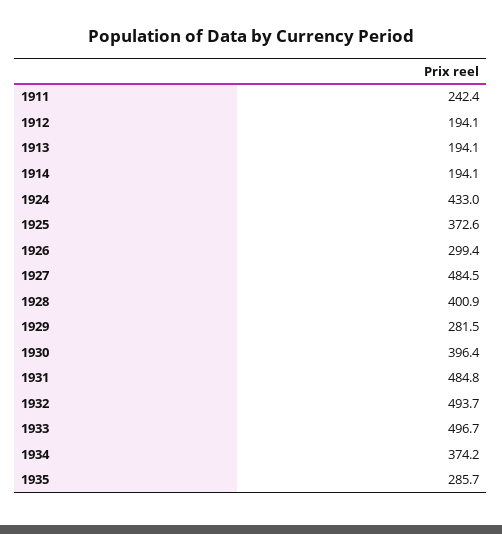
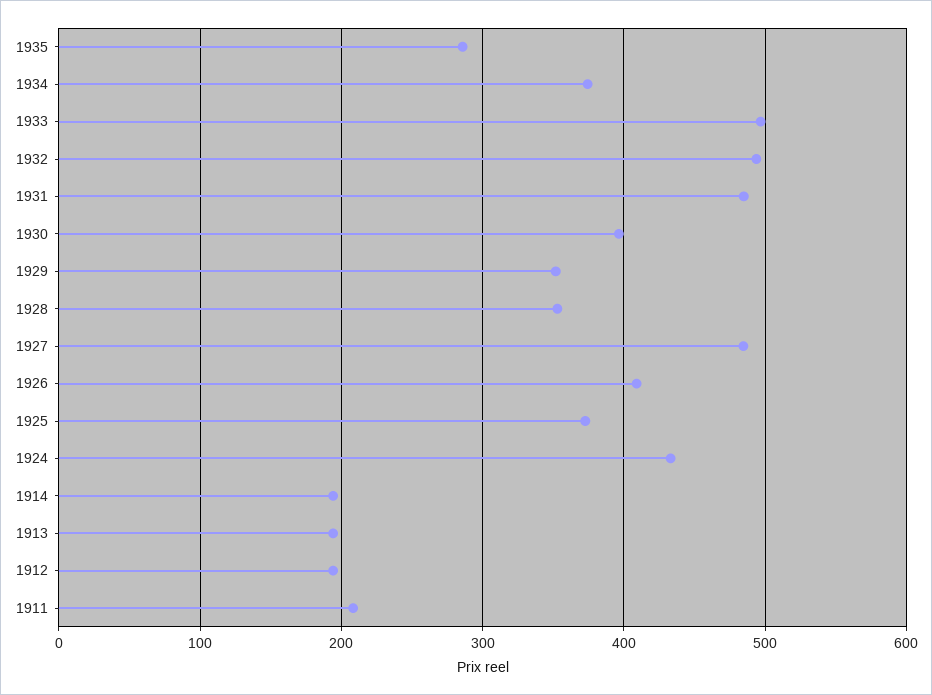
1911: 242.4 -> 210
1926: 299.4 -> 410
1928: 400.9 -> 350
1929: 281.5 -> 350

